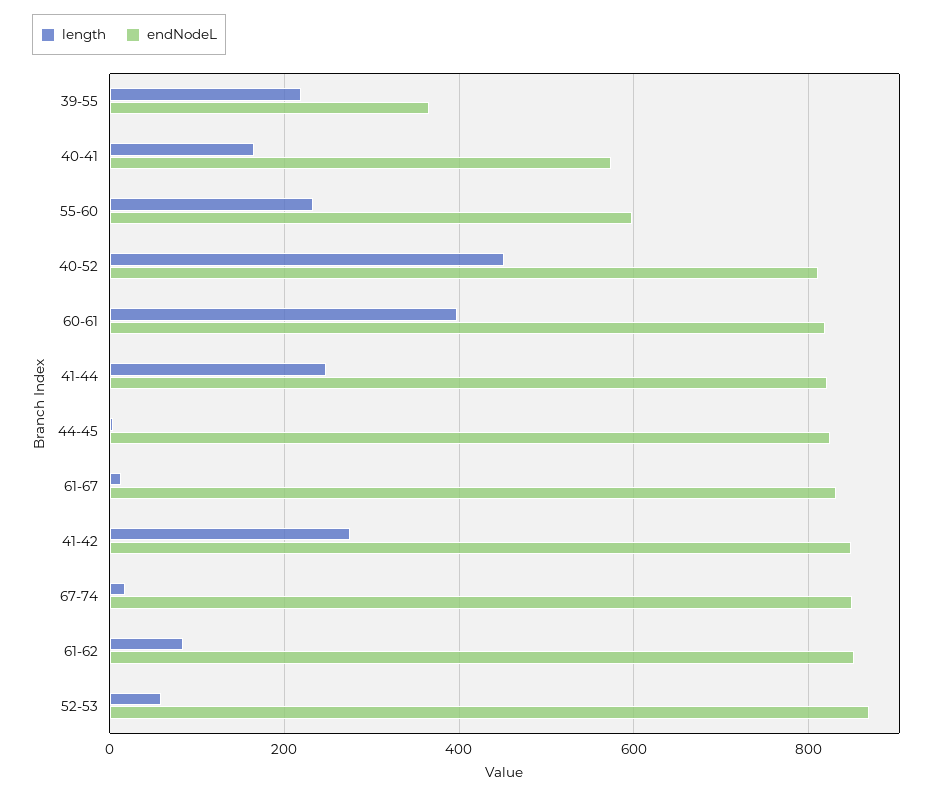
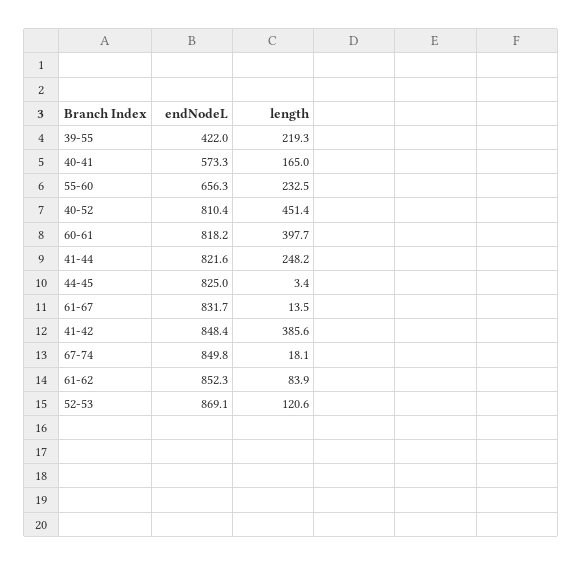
endNodeL, 39-55: 360 -> 422
endNodeL, 55-60: 600 -> 656.3
length, 41-42: 280 -> 385.6
length, 52-53: 60 -> 120.6

